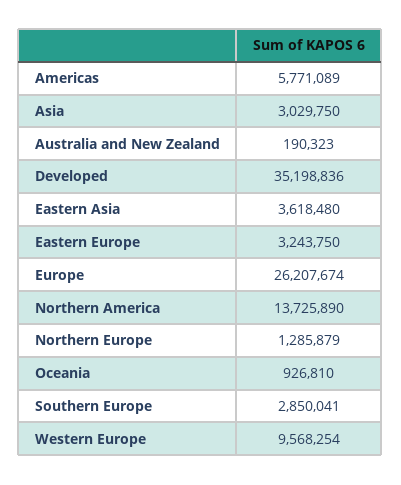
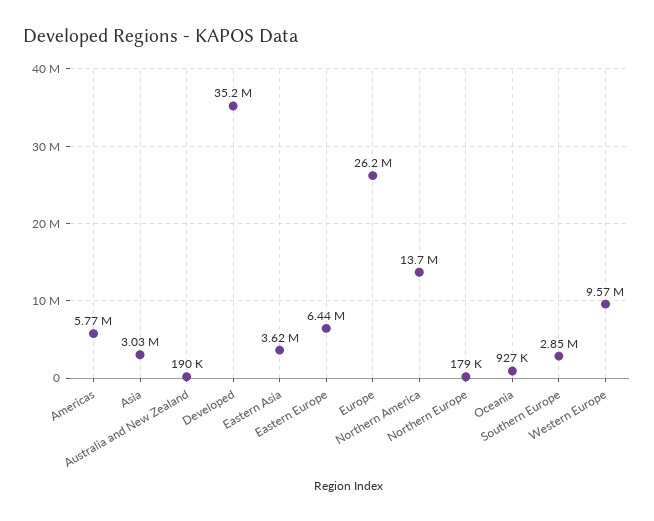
Eastern Europe: 3243750 -> 6440000
Northern Europe: 1285879 -> 179000

